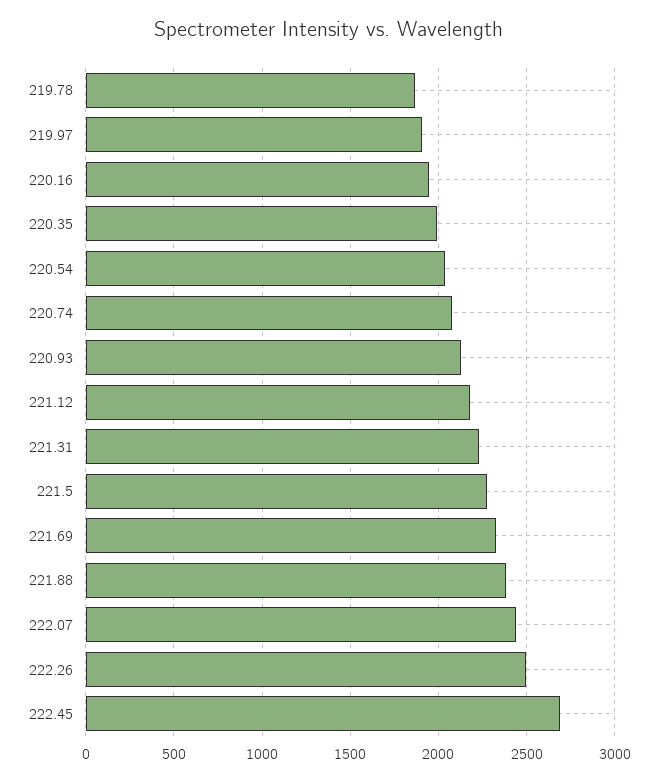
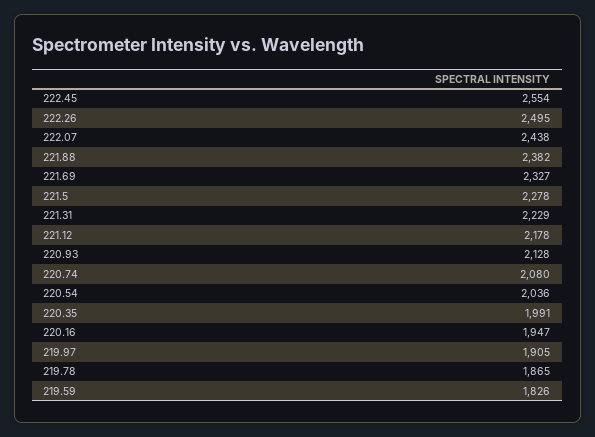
222.45: 2700 -> 2554
219.59: none -> 1826

